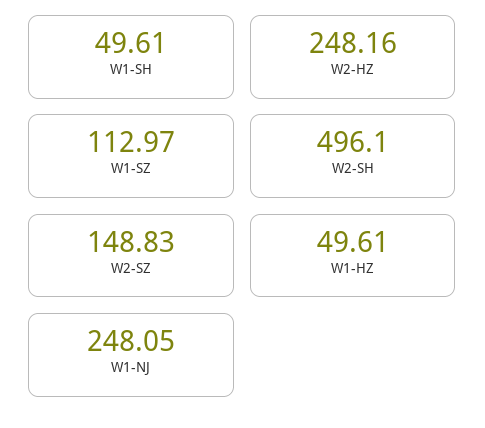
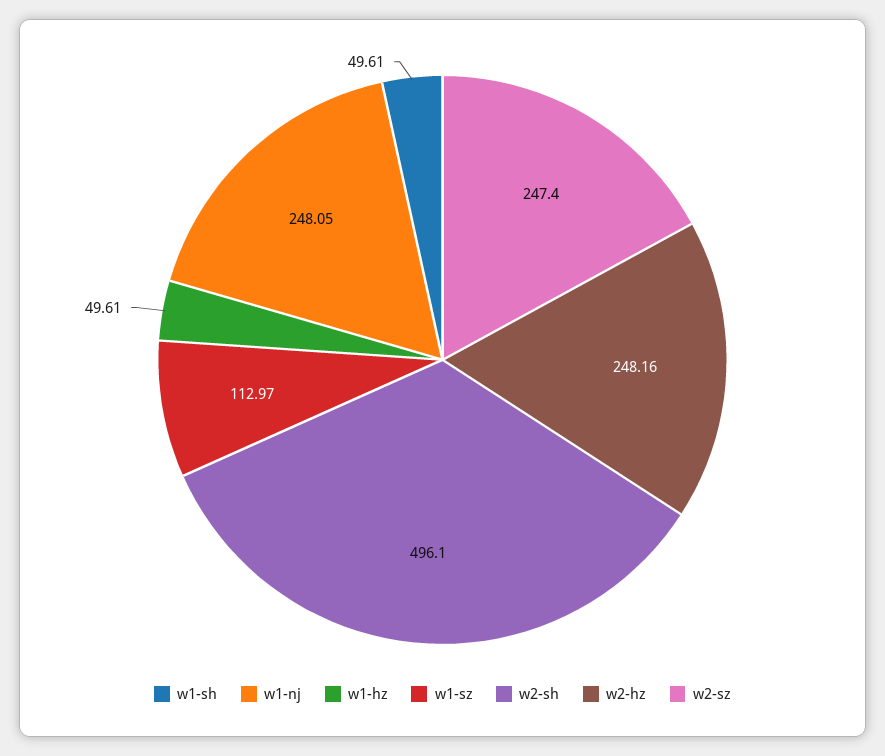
W2-SZ: 148.83 -> 247.4

